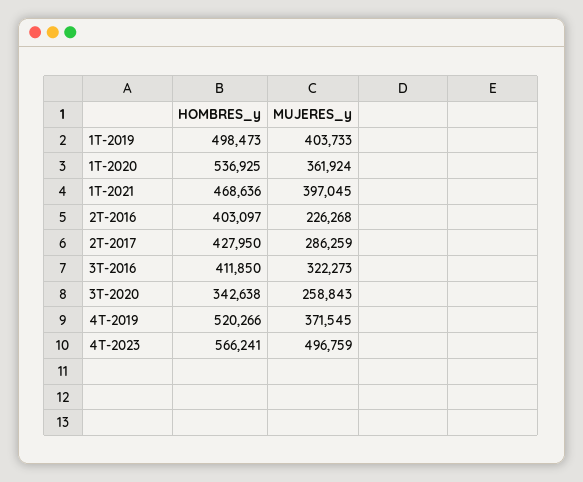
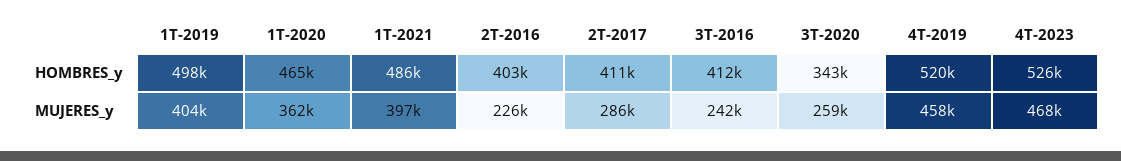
HOMBRES_y, 1T-2020: 536925 -> 465000
HOMBRES_y, 1T-2021: 468636 -> 486000
HOMBRES_y, 2T-2017: 427950 -> 411000
MUJERES_y, 3T-2016: 322273 -> 242000
MUJERES_y, 4T-2019: 371545 -> 458000
HOMBRES_y, 4T-2023: 566241 -> 526000
MUJERES_y, 4T-2023: 496759 -> 468000

